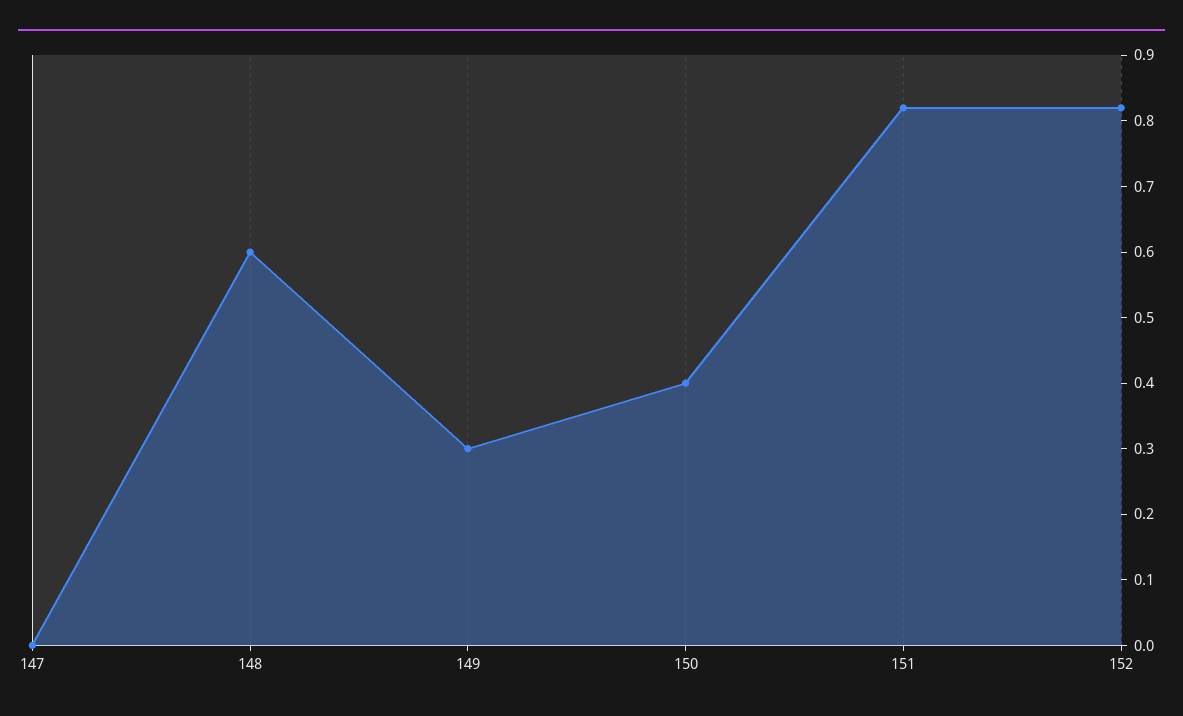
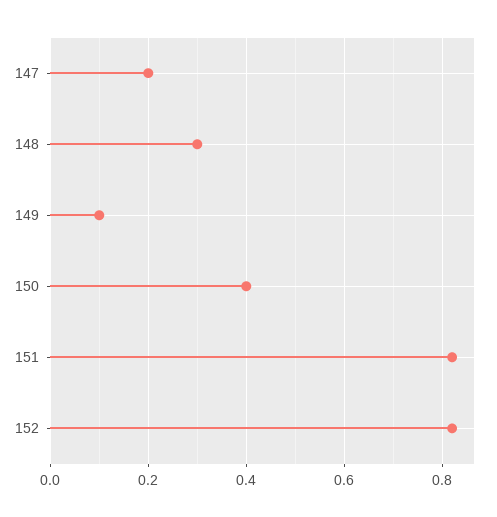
147: 0 -> 0.2
148: 0.6 -> 0.3
149: 0.3 -> 0.1

